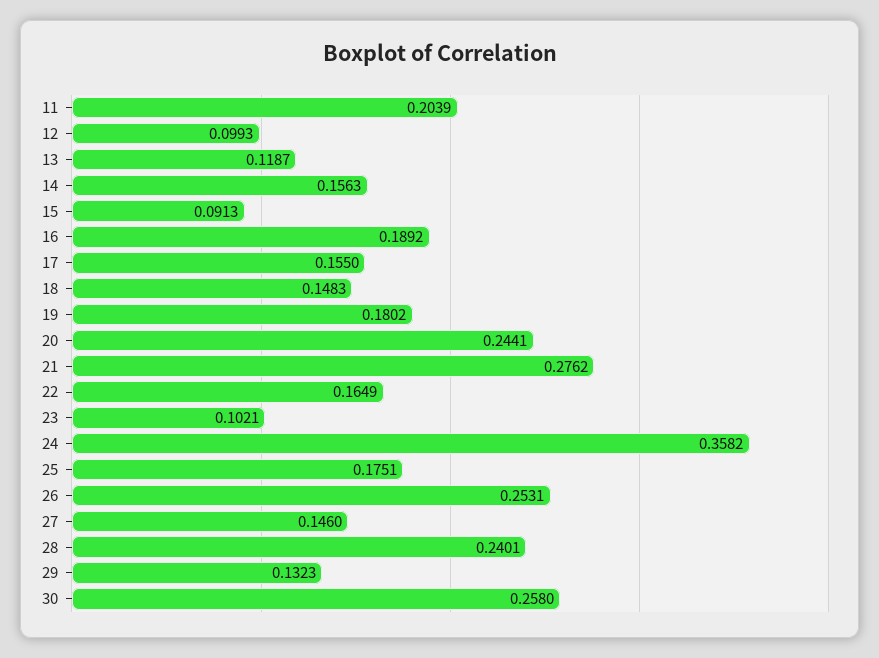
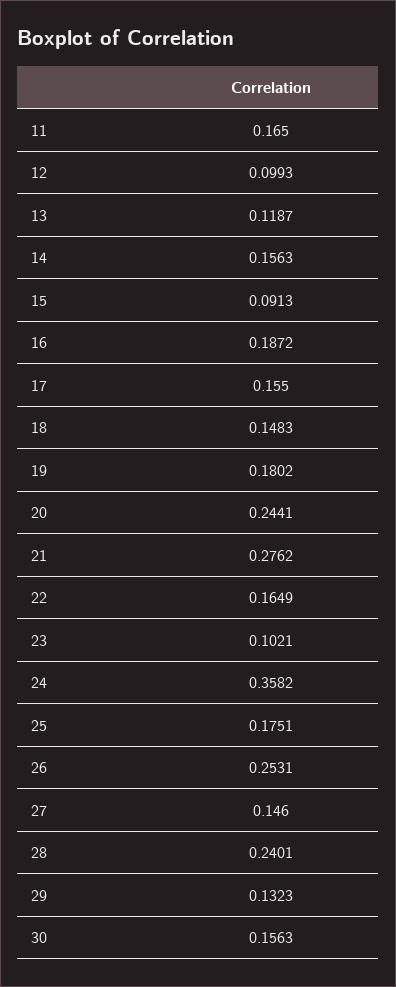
11: 0.2039 -> 0.165
16: 0.1892 -> 0.1872
30: 0.258 -> 0.1563

